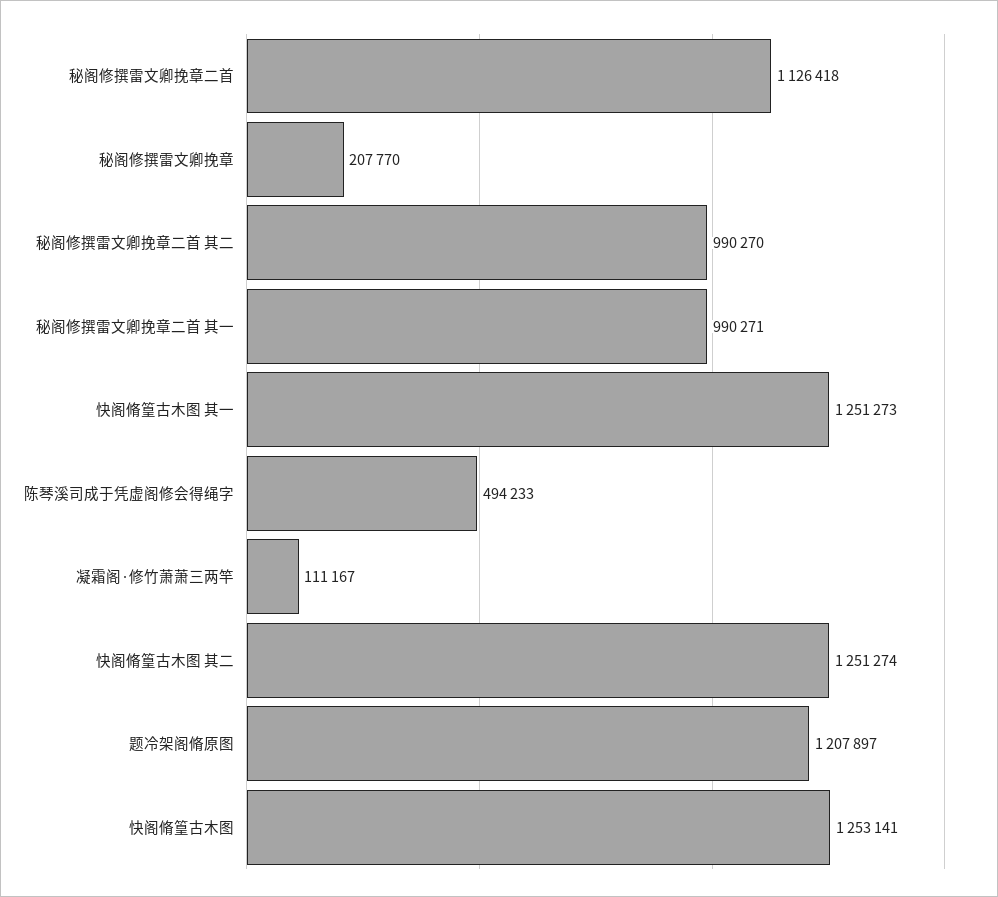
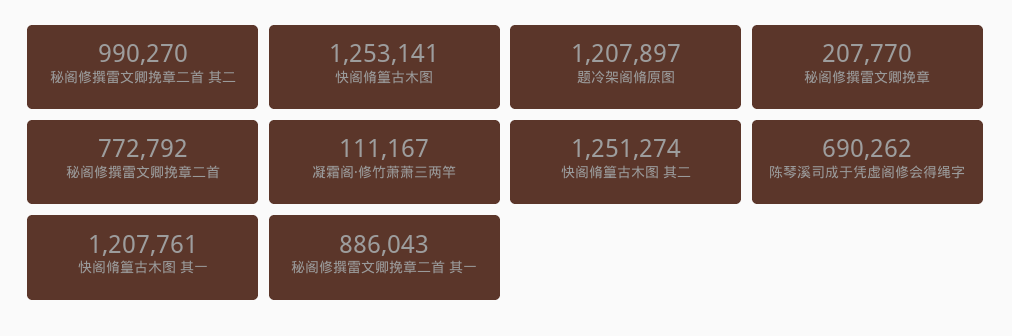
秘阁修撰雷文卿挽章二首: 1126418 -> 772792
秘阁修撰雷文卿挽章二首 其一: 990271 -> 886043
快阁脩篁古木图 其一: 1251273 -> 1207761
陈琴溪司成于凭虚阁修会得绳字: 494233 -> 690262

